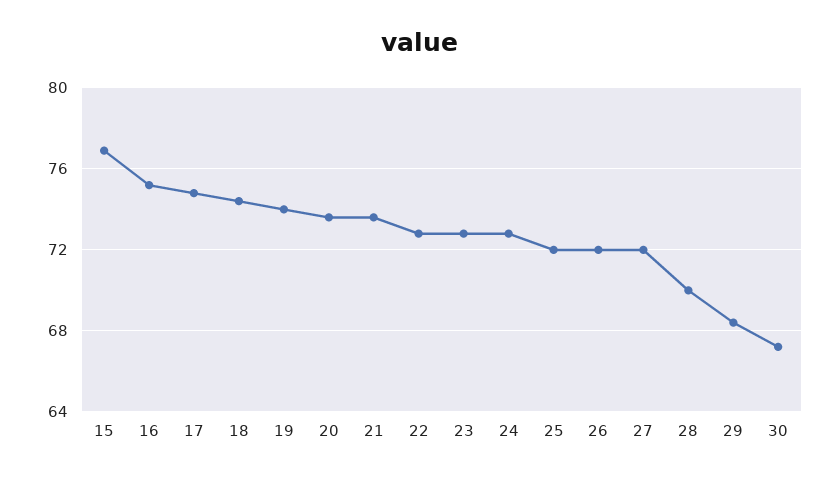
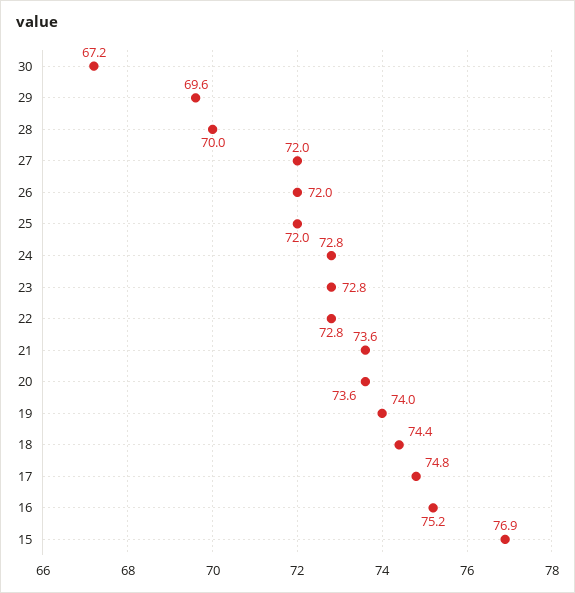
29: 68.5 -> 69.6

